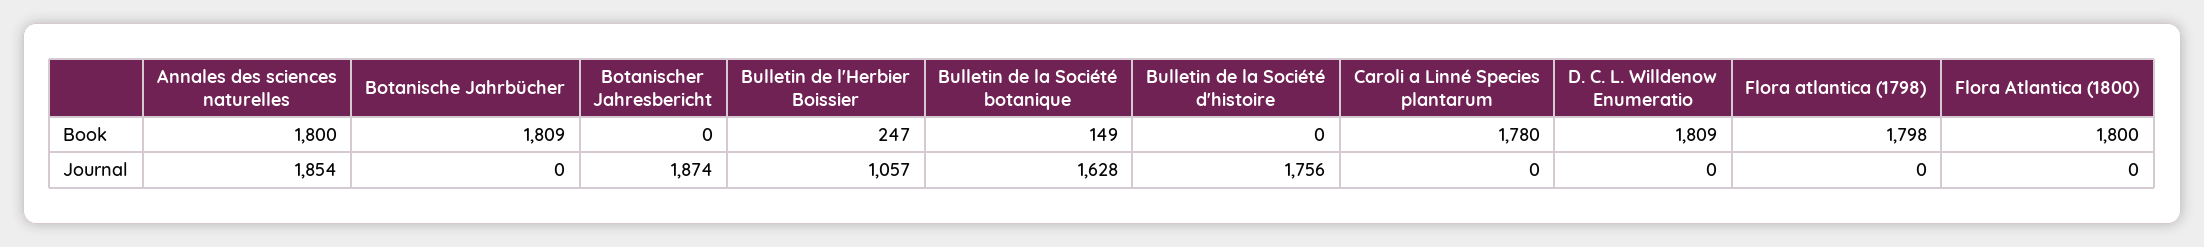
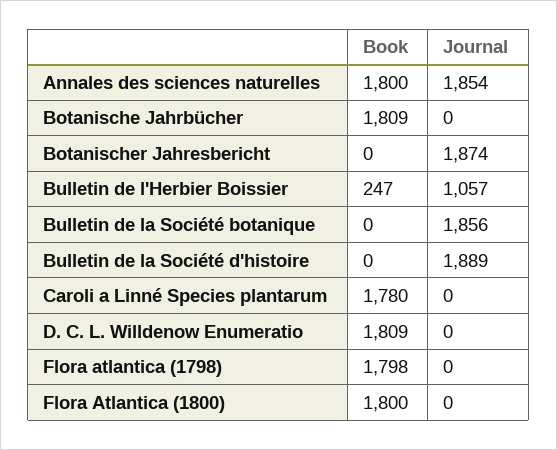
Bulletin de la Société botanique, Book: 149 -> 0
Bulletin de la Société botanique, Journal: 1628 -> 1856
Bulletin de la Société d'histoire, Journal: 1756 -> 1889

